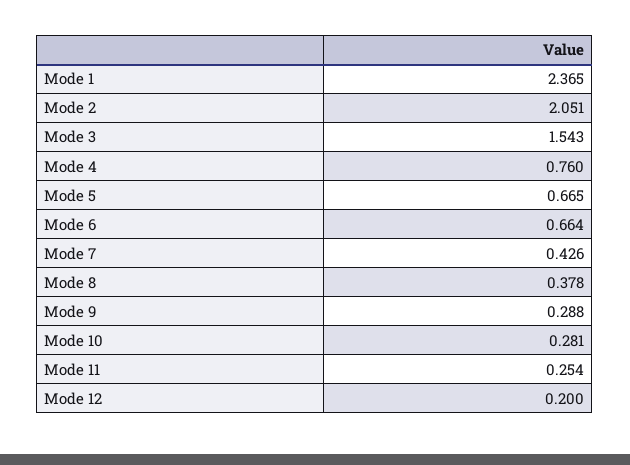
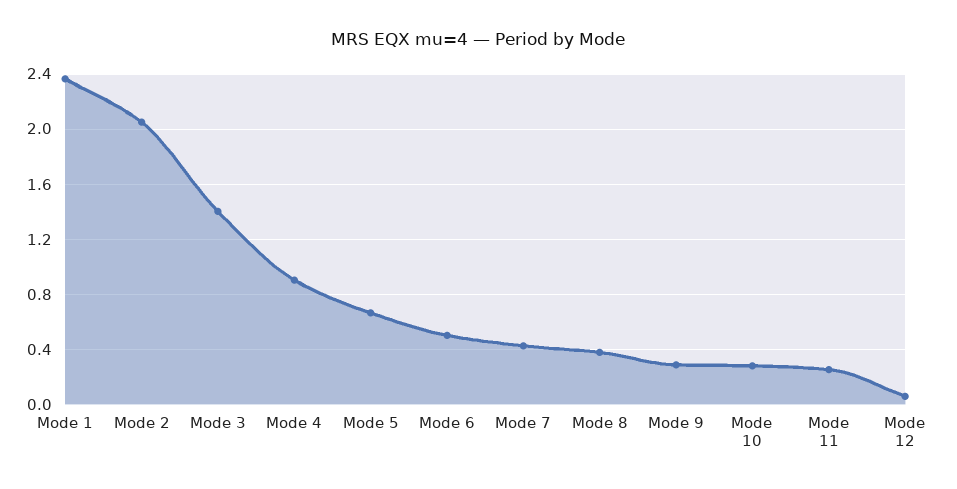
Mode 3: 1.543 -> 1.4
Mode 4: 0.76 -> 0.9
Mode 6: 0.664 -> 0.5
Mode 12: 0.2 -> 0.05

